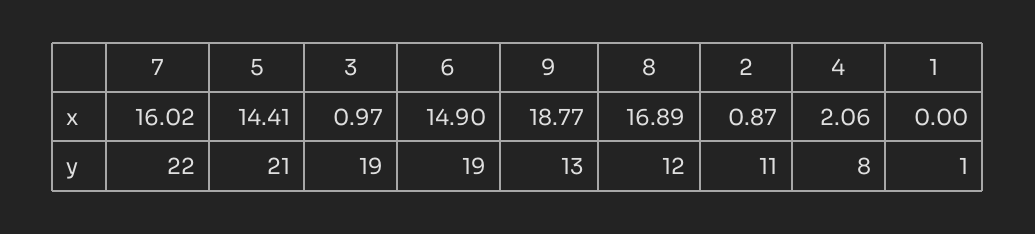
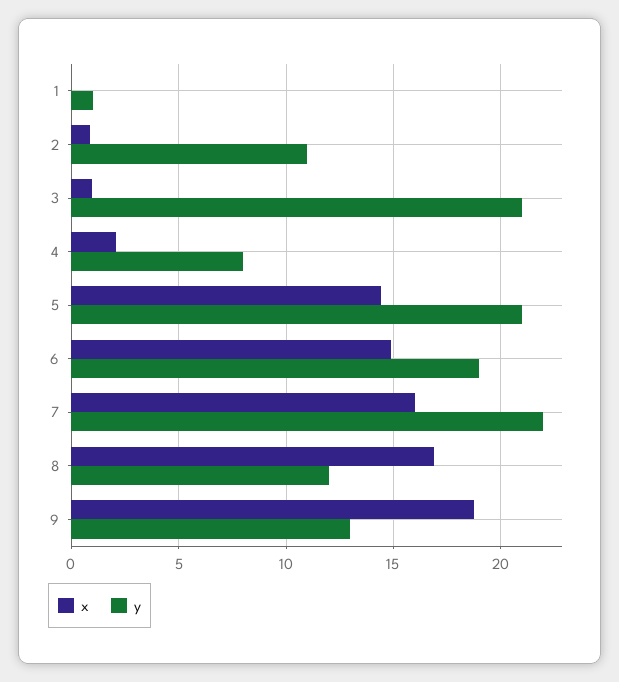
y, 3: 19 -> 21

